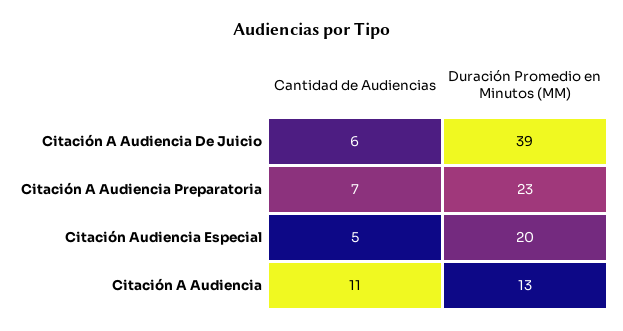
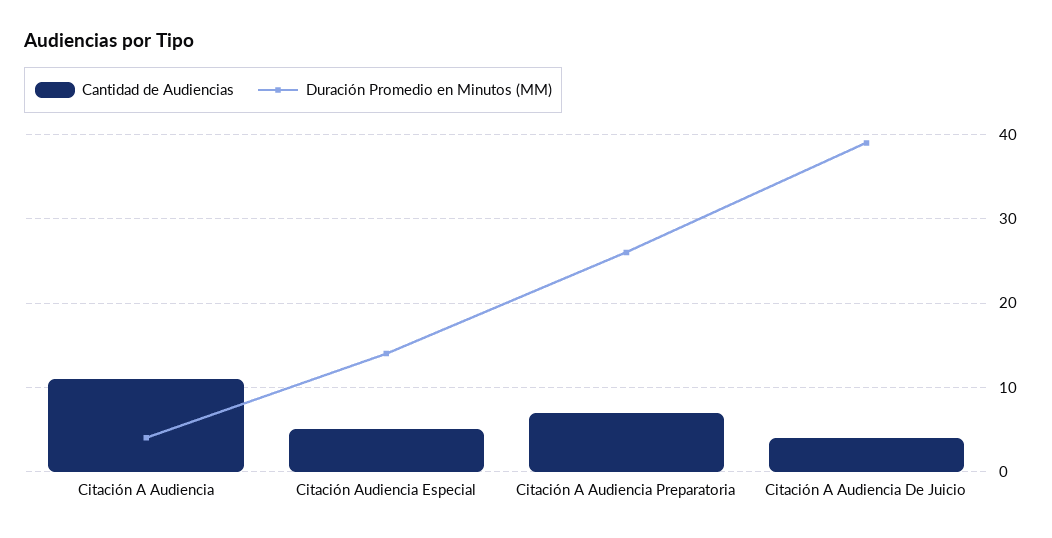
Cantidad de Audiencias, Citación A Audiencia De Juicio: 6 -> 4
Duración Promedio en Minutos (MM), Citación A Audiencia Preparatoria: 23 -> 26
Duración Promedio en Minutos (MM), Citación Audiencia Especial: 20 -> 14
Duración Promedio en Minutos (MM), Citación A Audiencia: 13 -> 4

